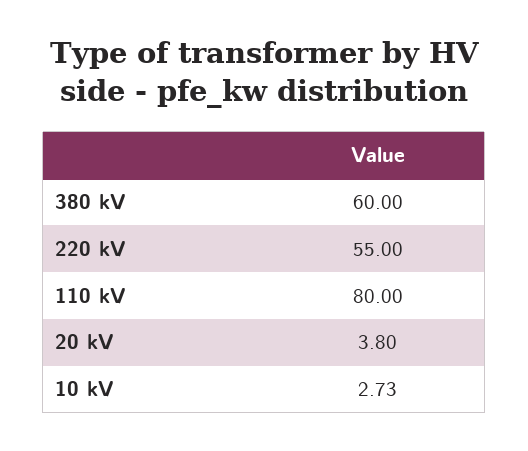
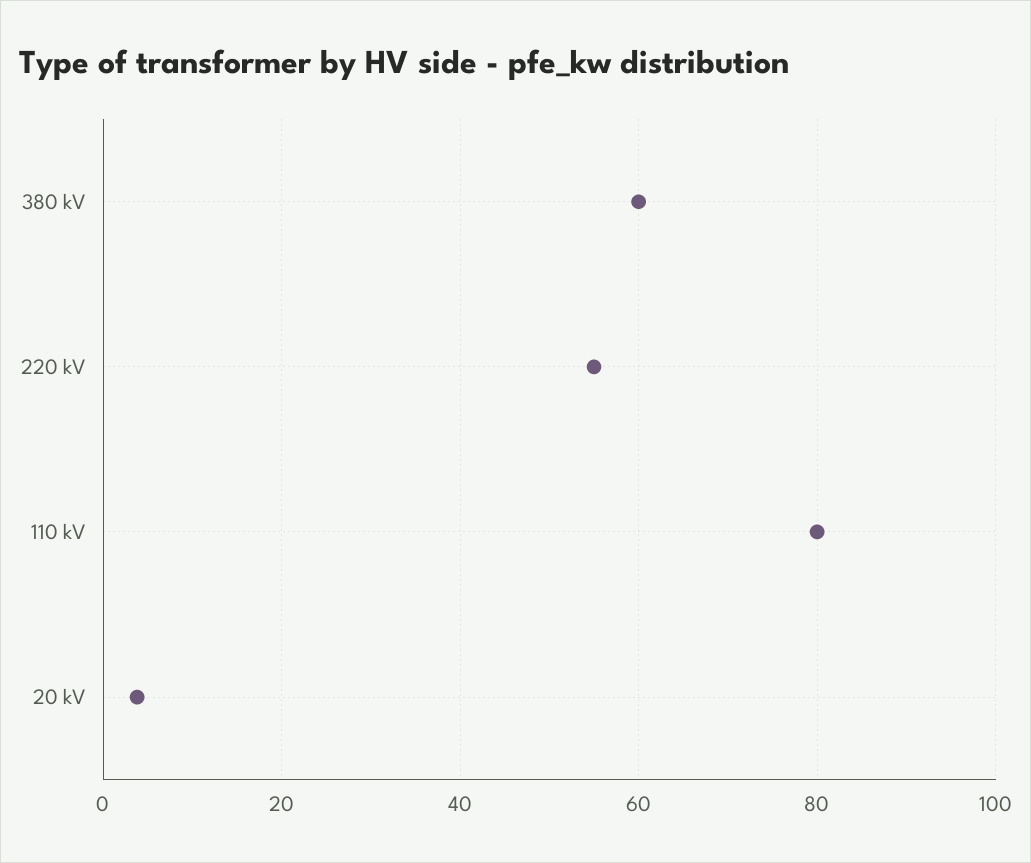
10 kV: 2.73 -> none

